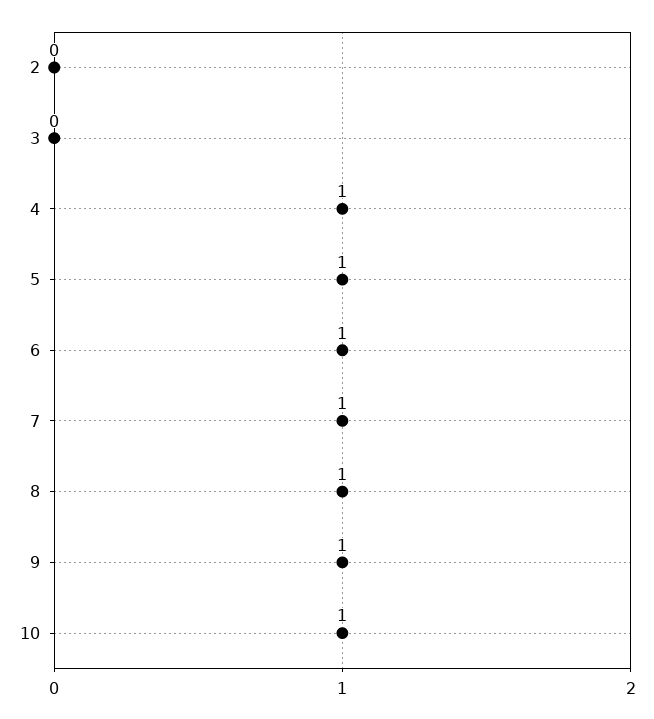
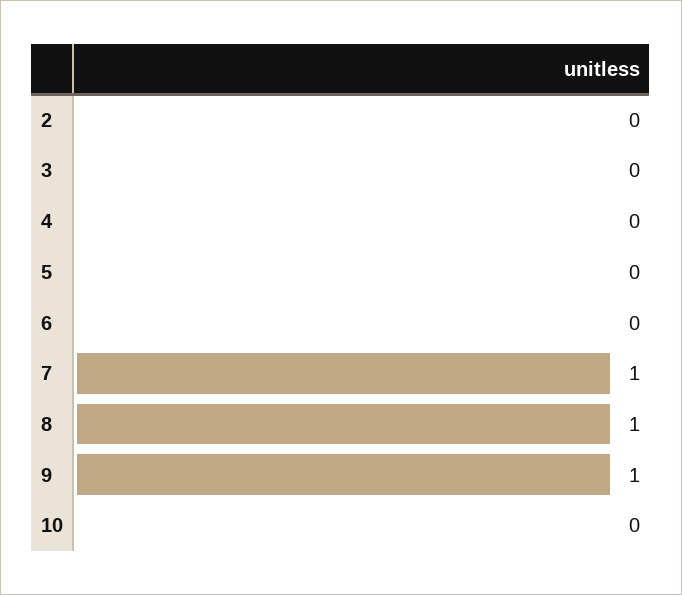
4: 1 -> 0
5: 1 -> 0
6: 1 -> 0
10: 1 -> 0

